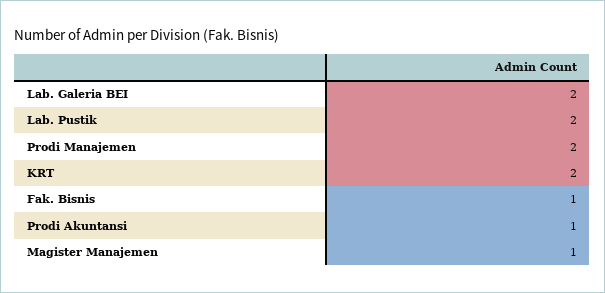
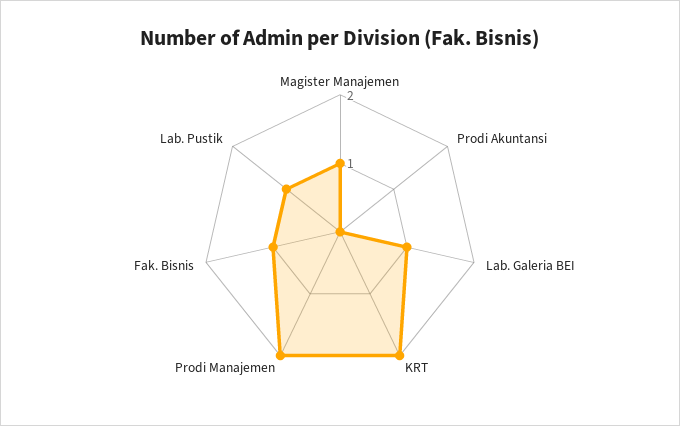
Lab. Galeria BEI: 2 -> 1
Lab. Pustik: 2 -> 1
Prodi Akuntansi: 1 -> 0

